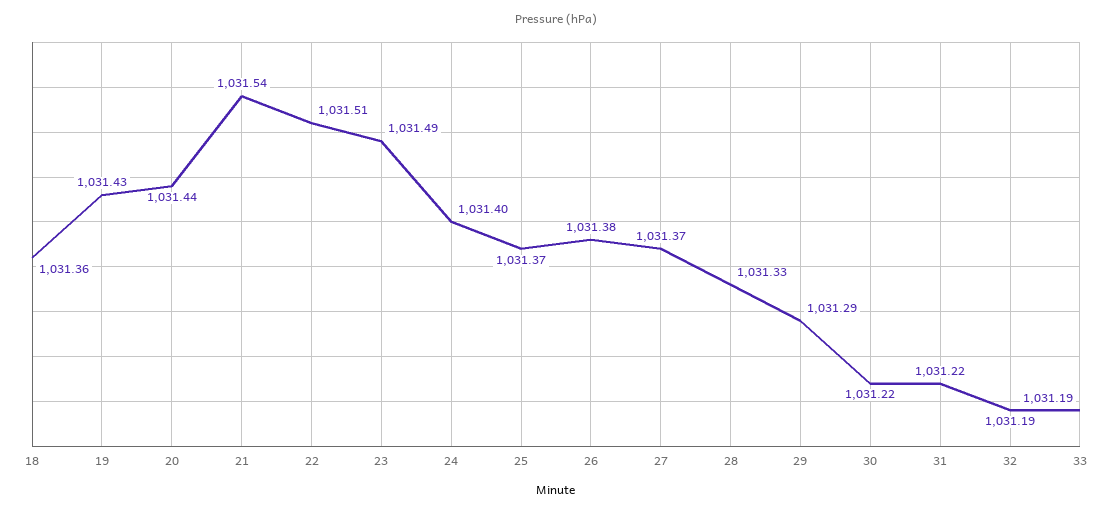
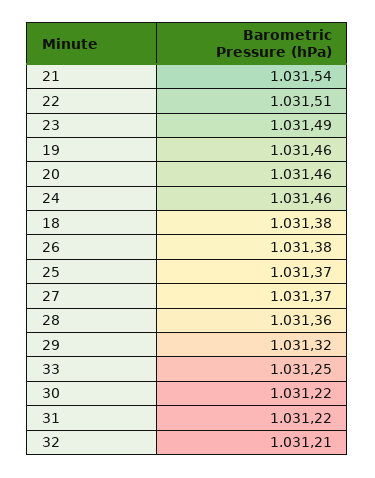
18: 1031.36 -> 1031.38
19: 1031.43 -> 1031.46
20: 1031.44 -> 1031.46
24: 1031.4 -> 1031.46
28: 1031.33 -> 1031.36
29: 1031.29 -> 1031.32
32: 1031.19 -> 1031.21
33: 1031.19 -> 1031.25

